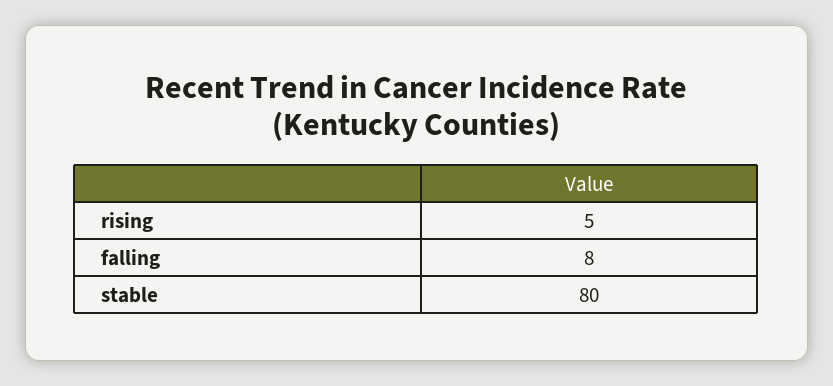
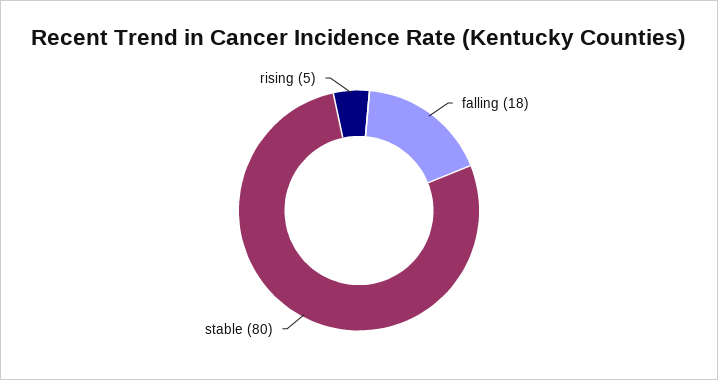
falling: 8 -> 18

